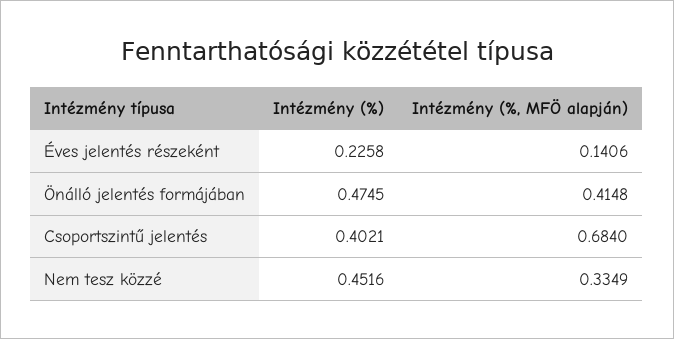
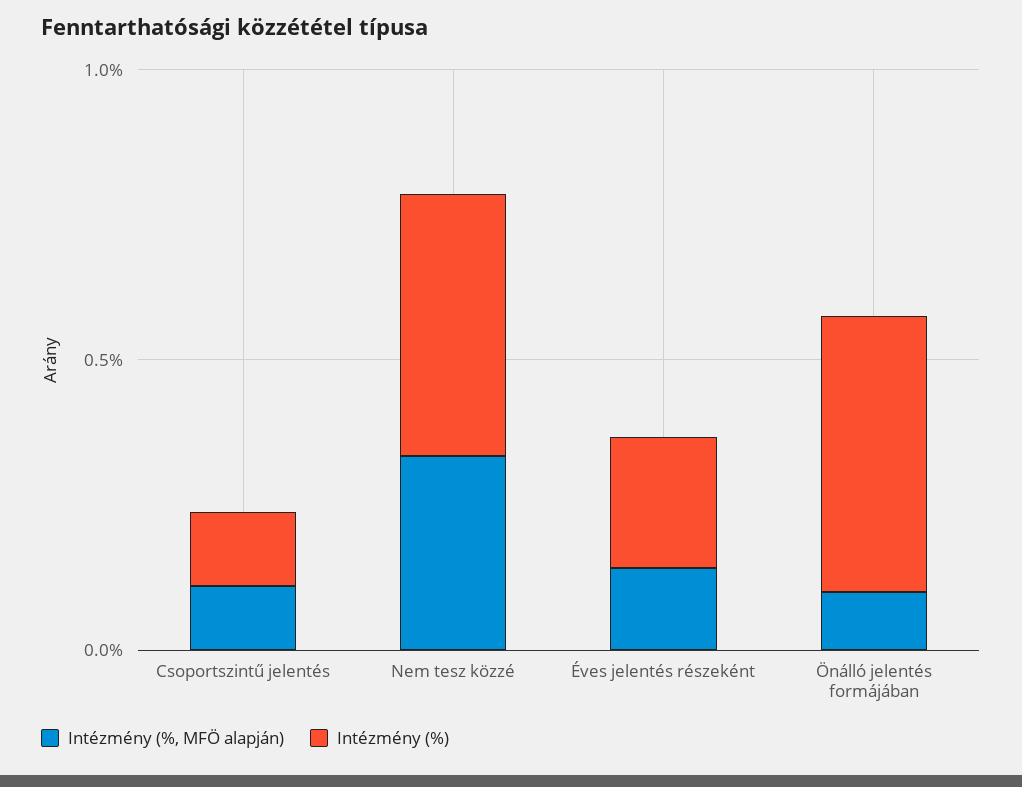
Intézmény (%, MFÖ alapján), Önálló jelentés formájában: 0.4148 -> 0.1
Intézmény (%), Csoportszintű jelentés: 0.4021 -> 0.1
Intézmény (%, MFÖ alapján), Csoportszintű jelentés: 0.684 -> 0.1

